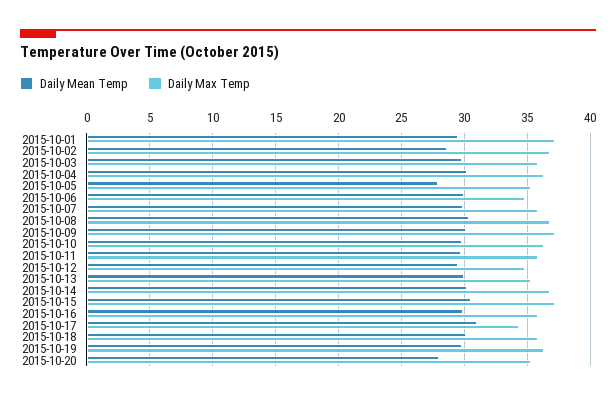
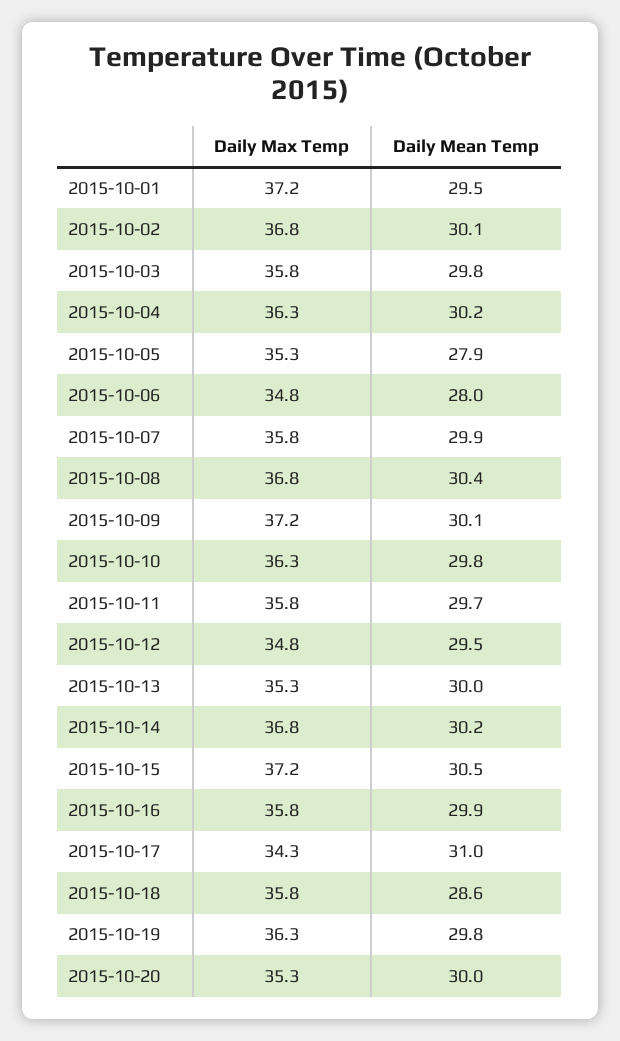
Daily Mean Temp, 2015-10-02: 28.5 -> 30.1
Daily Mean Temp, 2015-10-06: 30 -> 28
Daily Mean Temp, 2015-10-18: 30 -> 28.6
Daily Mean Temp, 2015-10-20: 28 -> 30

